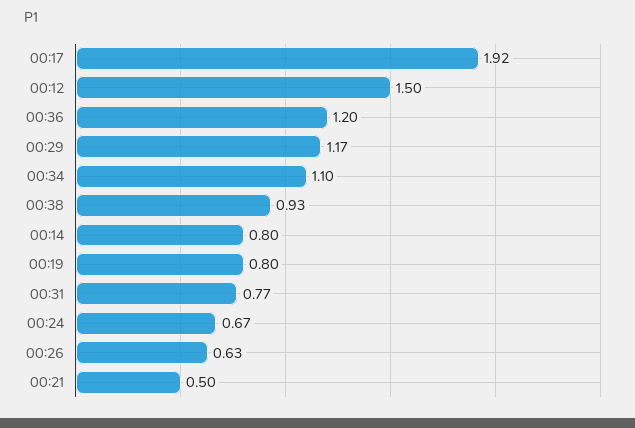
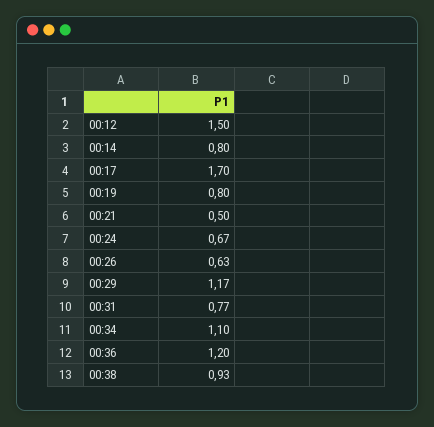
00:17: 1.92 -> 1.7

